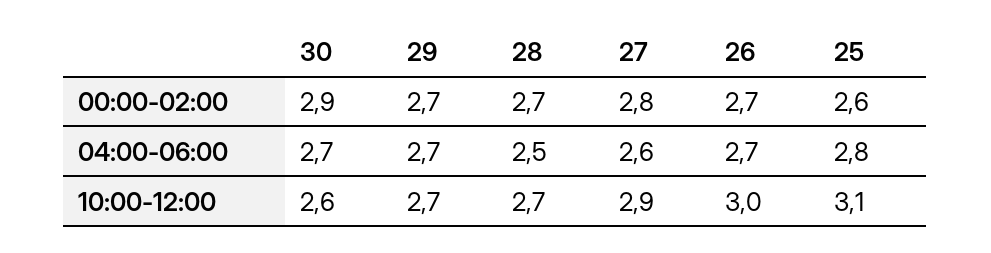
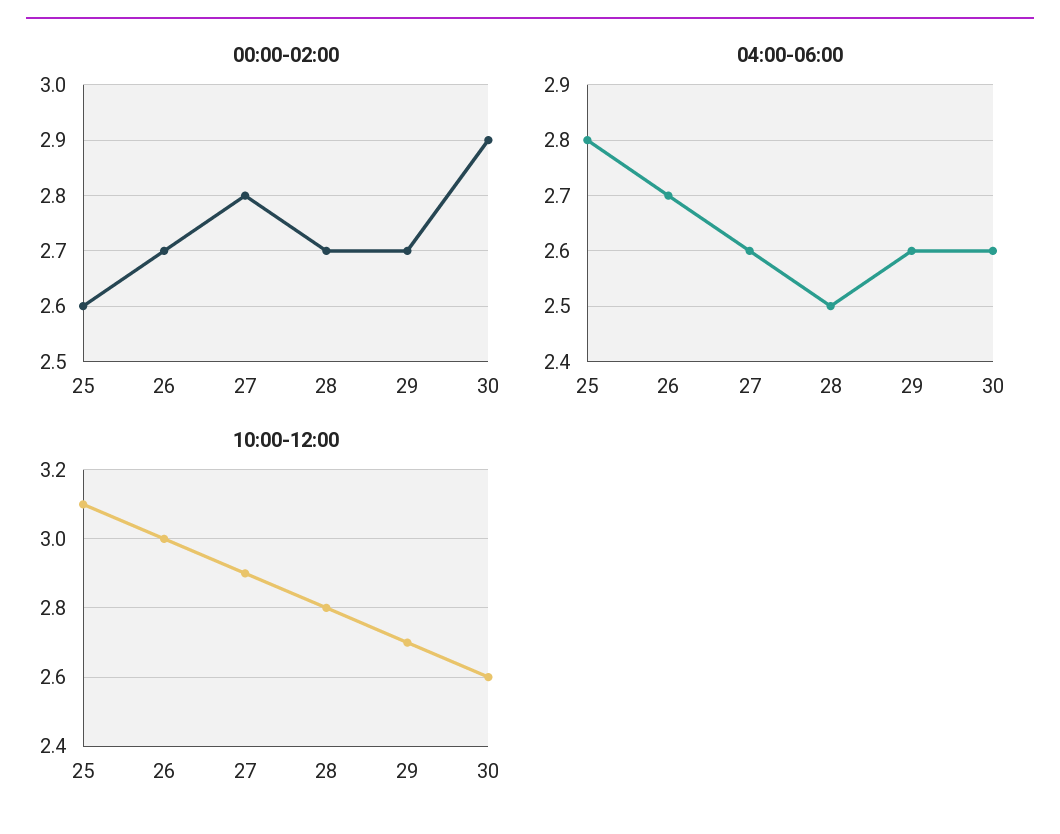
04:00-06:00, 30: 2.7 -> 2.6
04:00-06:00, 29: 2.7 -> 2.6
10:00-12:00, 28: 2.7 -> 2.8

